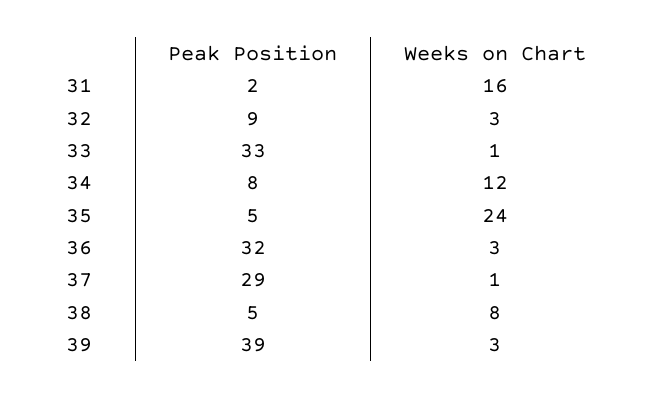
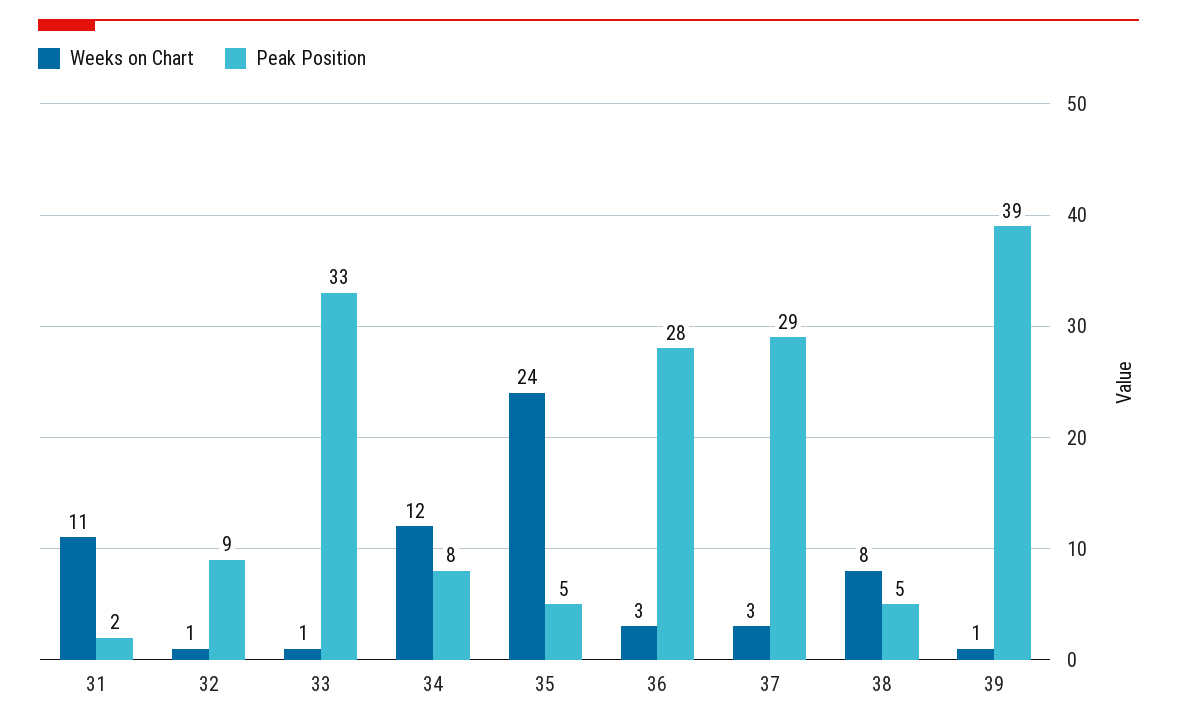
Weeks on Chart, 31: 16 -> 11
Weeks on Chart, 32: 3 -> 1
Peak Position, 36: 32 -> 28
Weeks on Chart, 37: 1 -> 3
Weeks on Chart, 39: 3 -> 1

